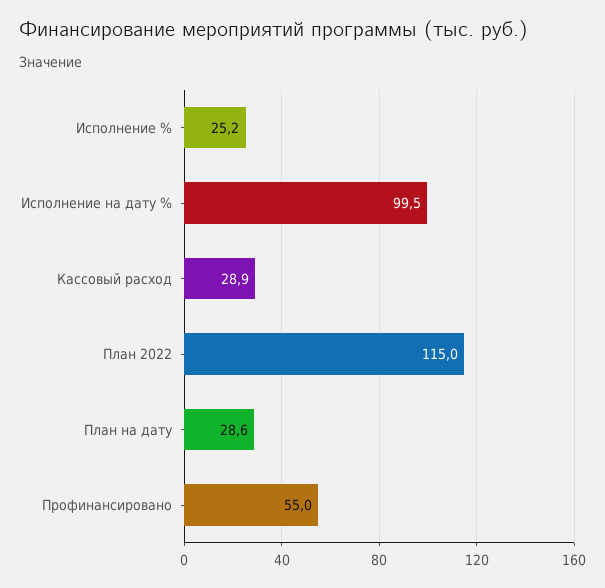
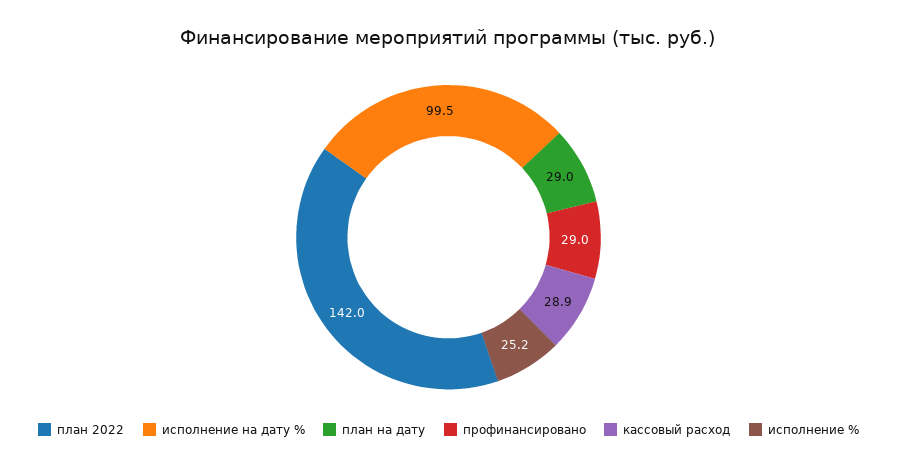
План 2022: 115 -> 142
План на дату: 28.6 -> 29
Профинансировано: 55 -> 29

